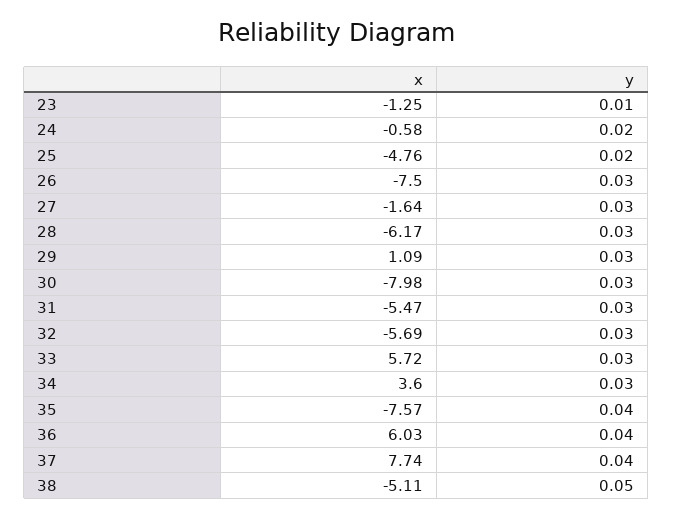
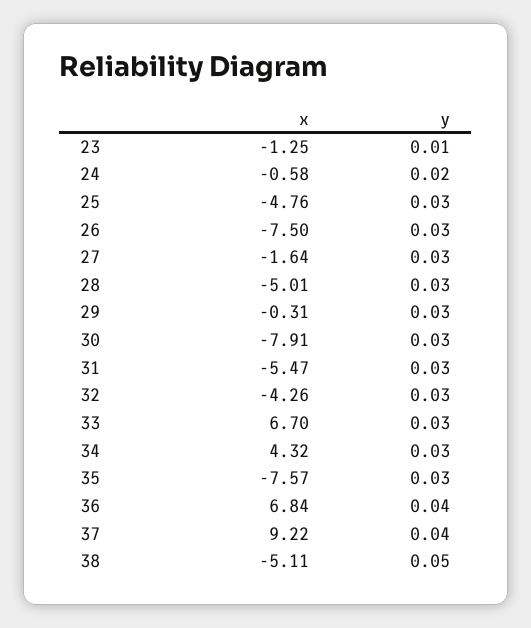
y, 25: 0.02 -> 0.03
x, 28: -6.17 -> -5.01
x, 29: 1.09 -> -0.31
x, 30: -7.98 -> -7.91
x, 32: -5.69 -> -4.26
x, 33: 5.72 -> 6.7
x, 34: 3.6 -> 4.32
y, 35: 0.04 -> 0.03
x, 36: 6.03 -> 6.84
x, 37: 7.74 -> 9.22

